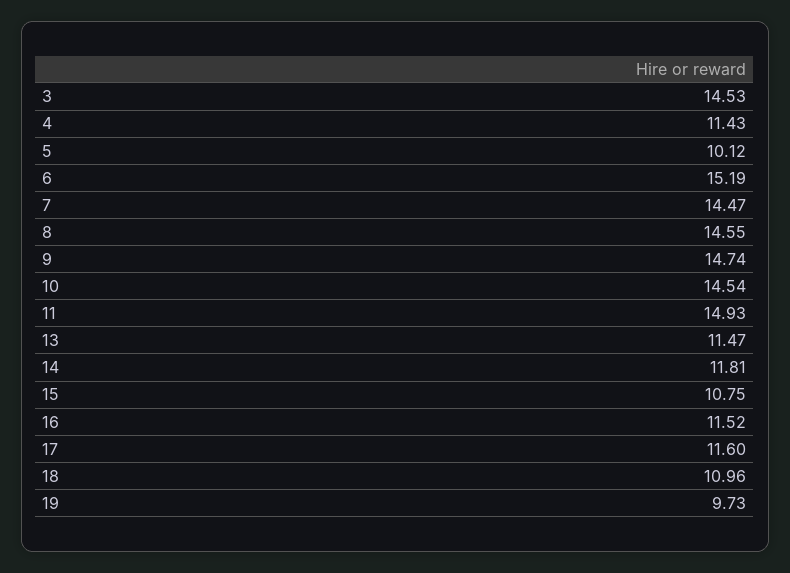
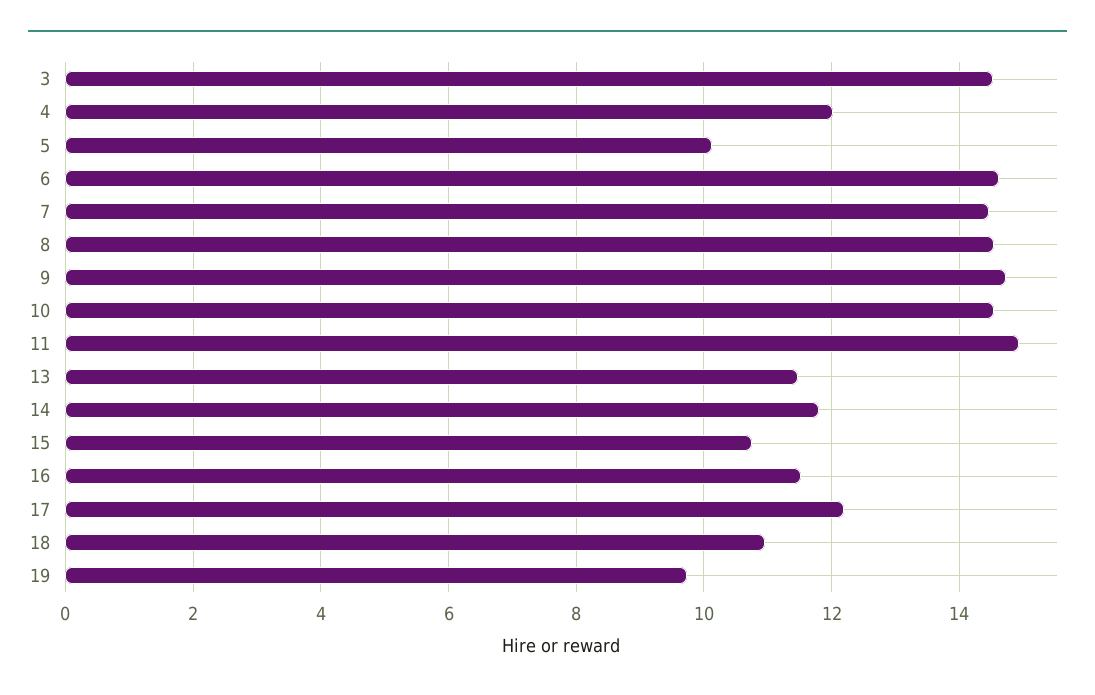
4: 11.43 -> 12
6: 15.19 -> 14.6
17: 11.6 -> 12.2

